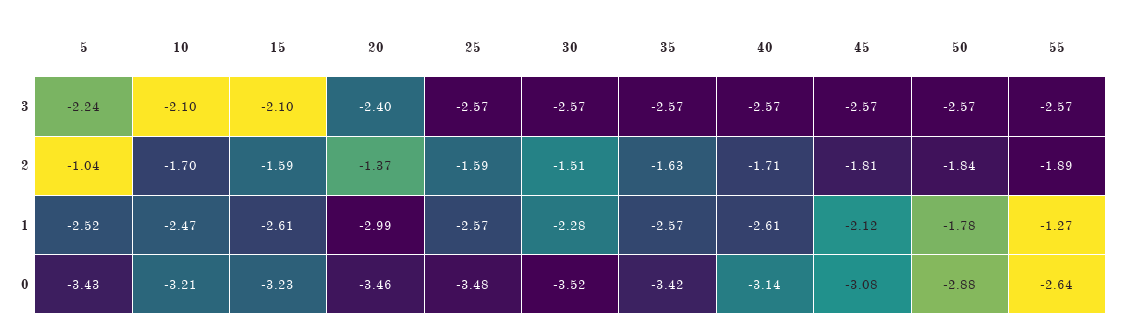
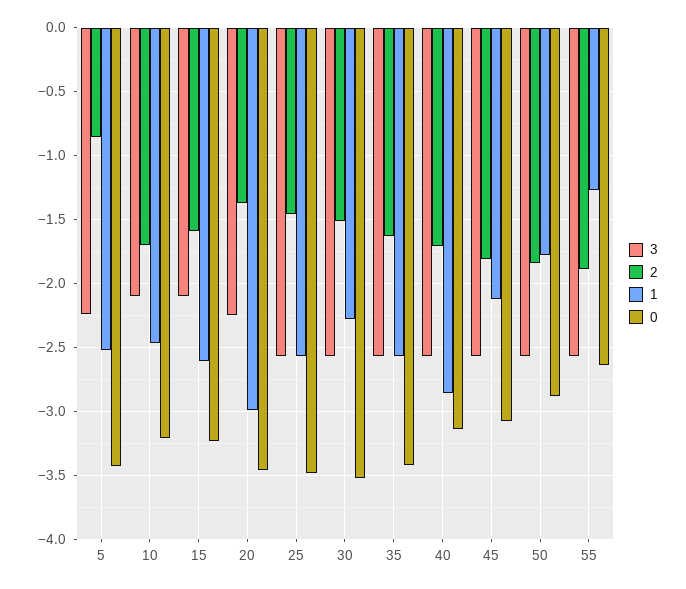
3, 20: -2.4 -> -2.25
2, 5: -1.04 -> -0.85
2, 25: -1.59 -> -1.45
1, 40: -2.61 -> -2.85

